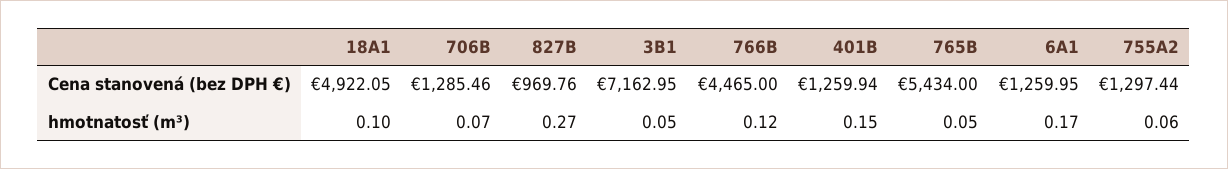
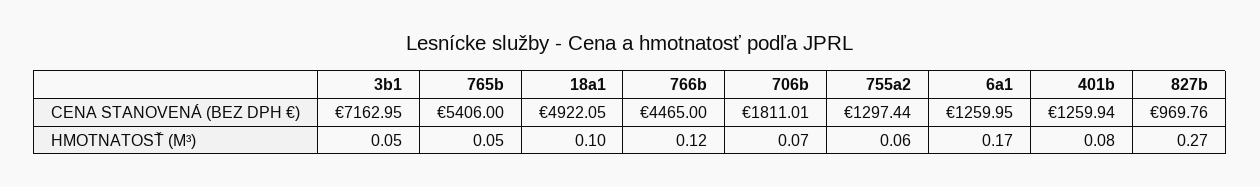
706B, Cena stanovená (bez DPH €): 1285.46 -> 1811.01
765B, Cena stanovená (bez DPH €): 5434 -> 5406
401B, hmotnatosť (m³): 0.15 -> 0.08

